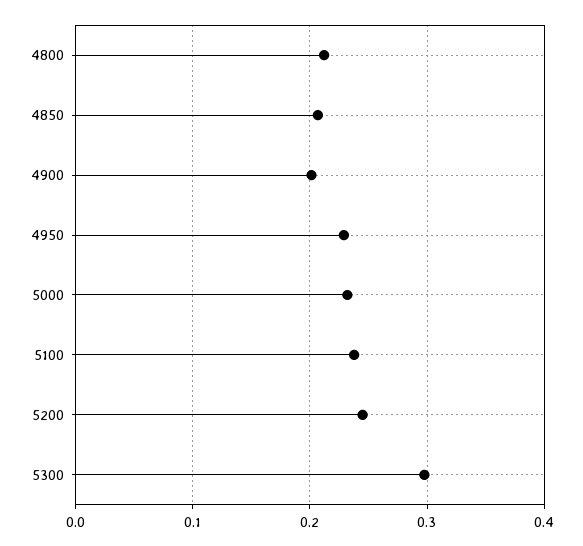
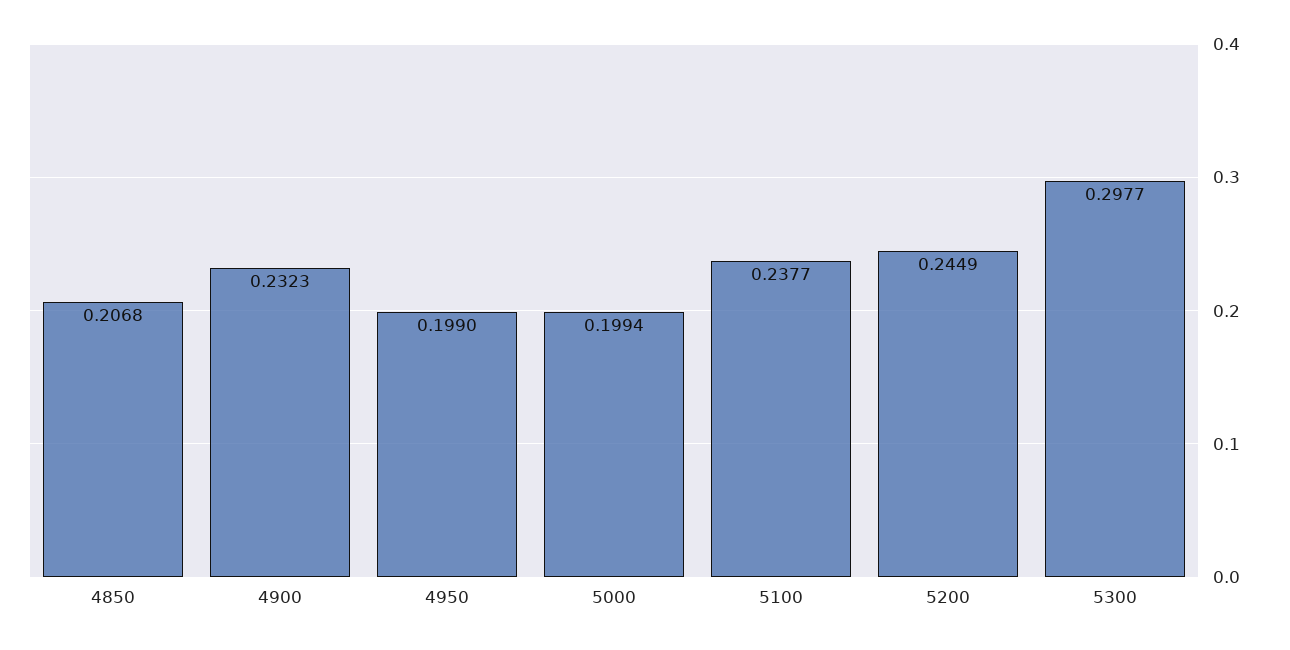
4800: 0.21 -> none
4900: 0.2 -> 0.2323
4950: 0.23 -> 0.199
5000: 0.23 -> 0.1994

